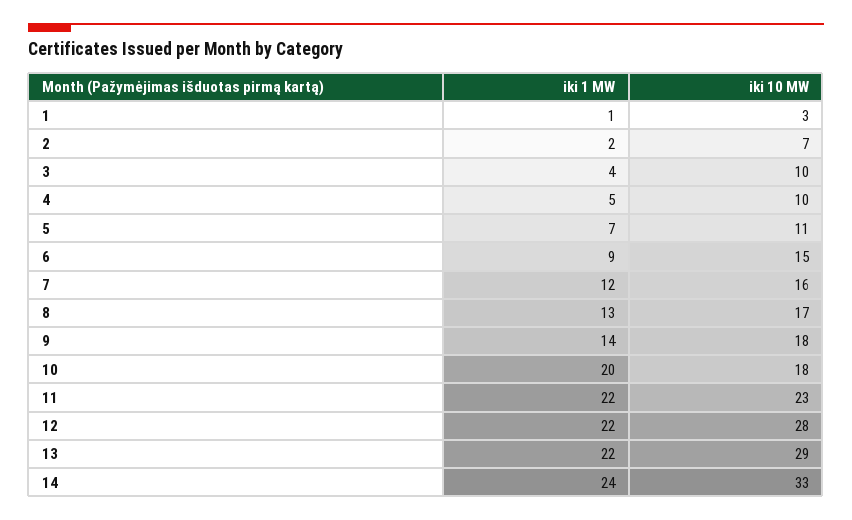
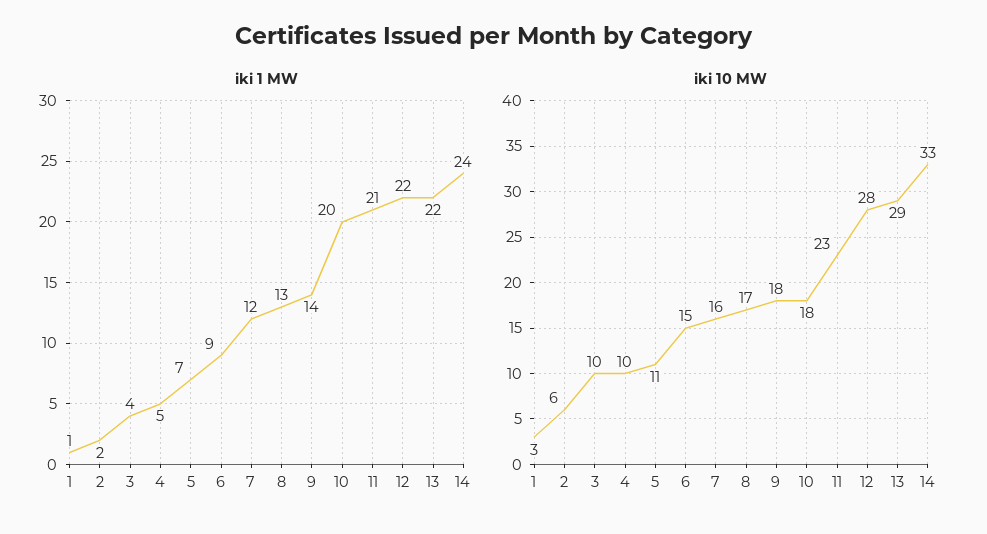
iki 10 MW, 2: 7 -> 6
iki 1 MW, 11: 22 -> 21

